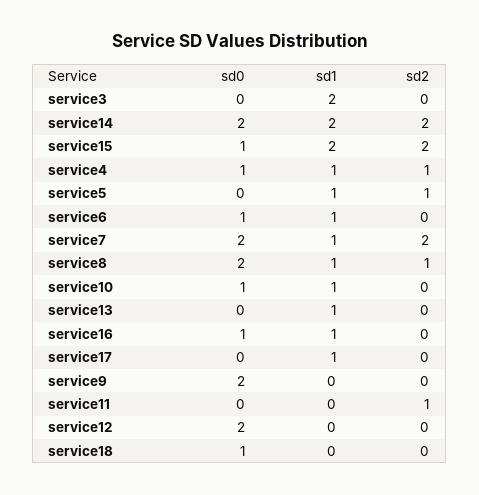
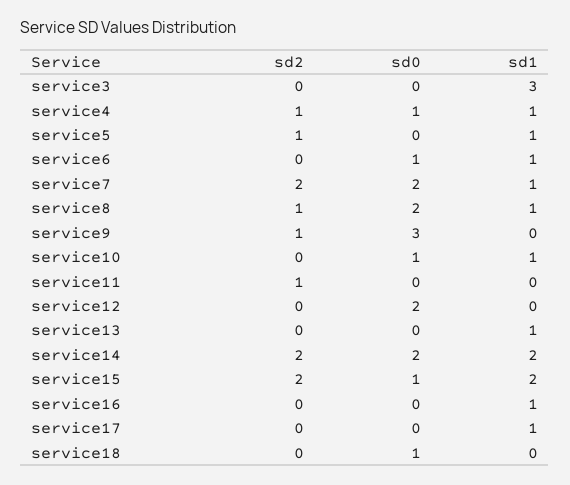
sd1, service3: 2 -> 3
sd0, service16: 1 -> 0
sd0, service9: 2 -> 3
sd2, service9: 0 -> 1

